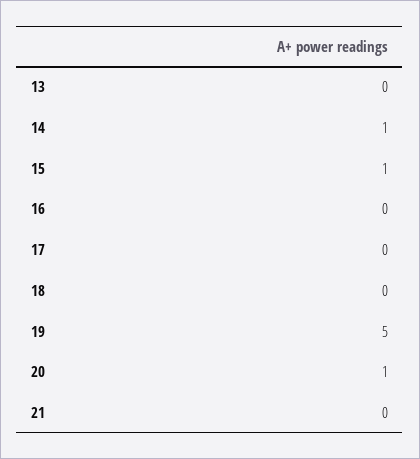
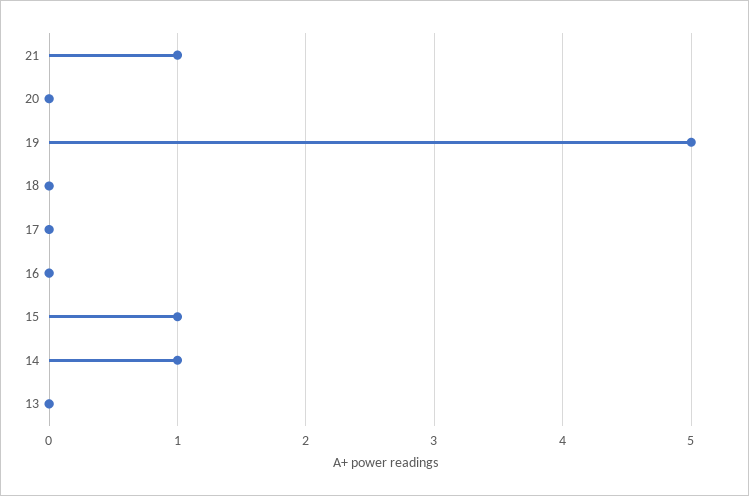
20: 1 -> 0
21: 0 -> 1

